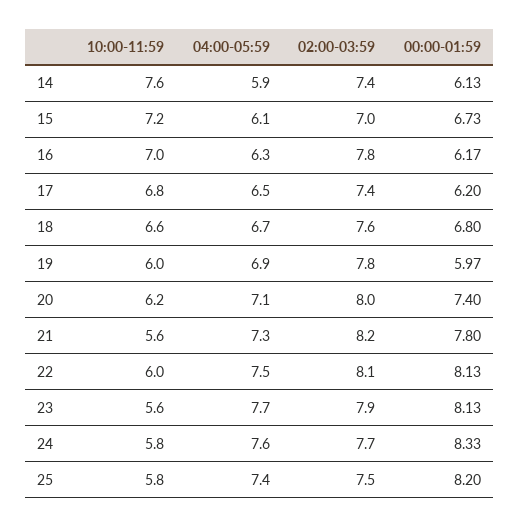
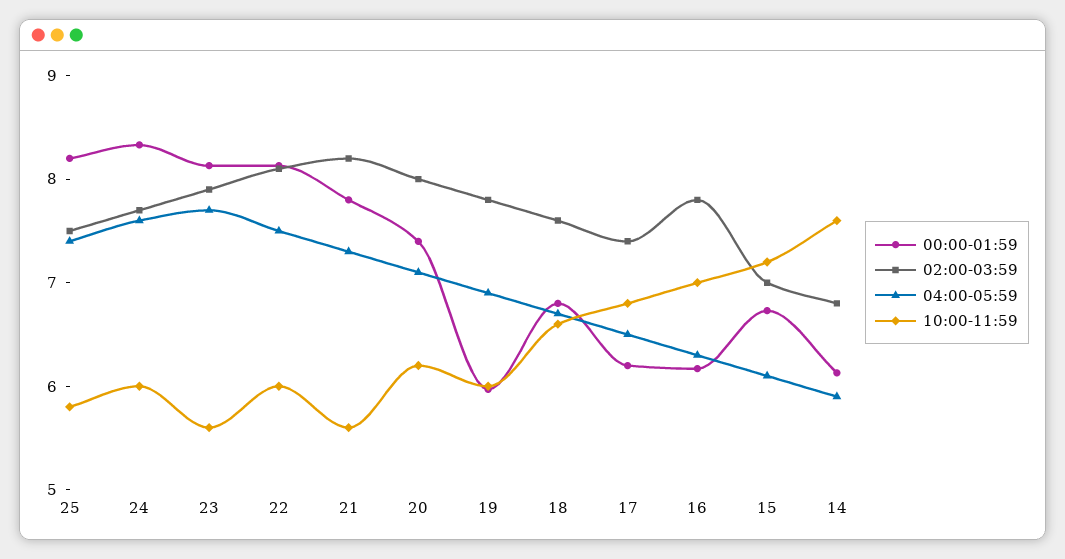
02:00-03:59, 14: 7.4 -> 6.8
10:00-11:59, 24: 5.8 -> 6

